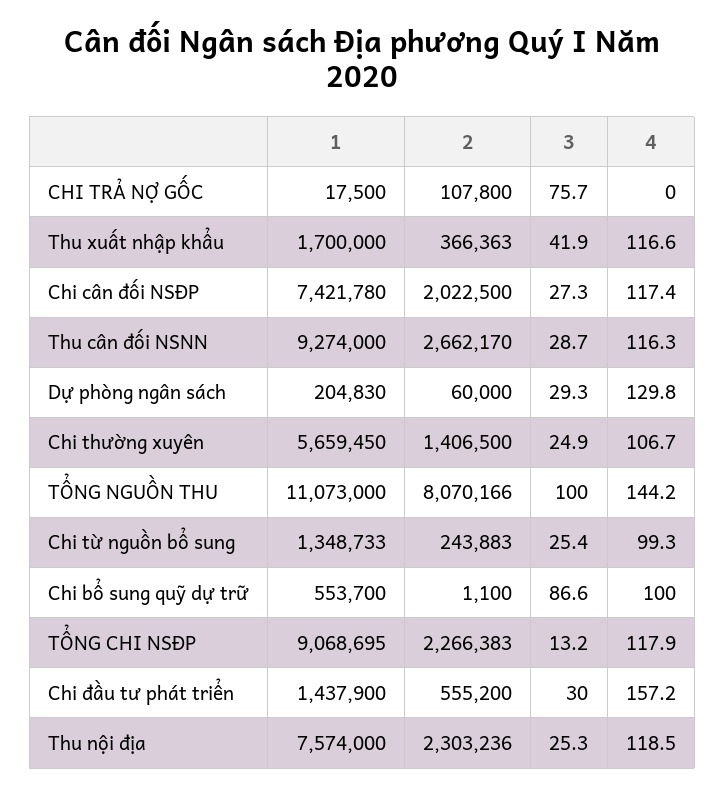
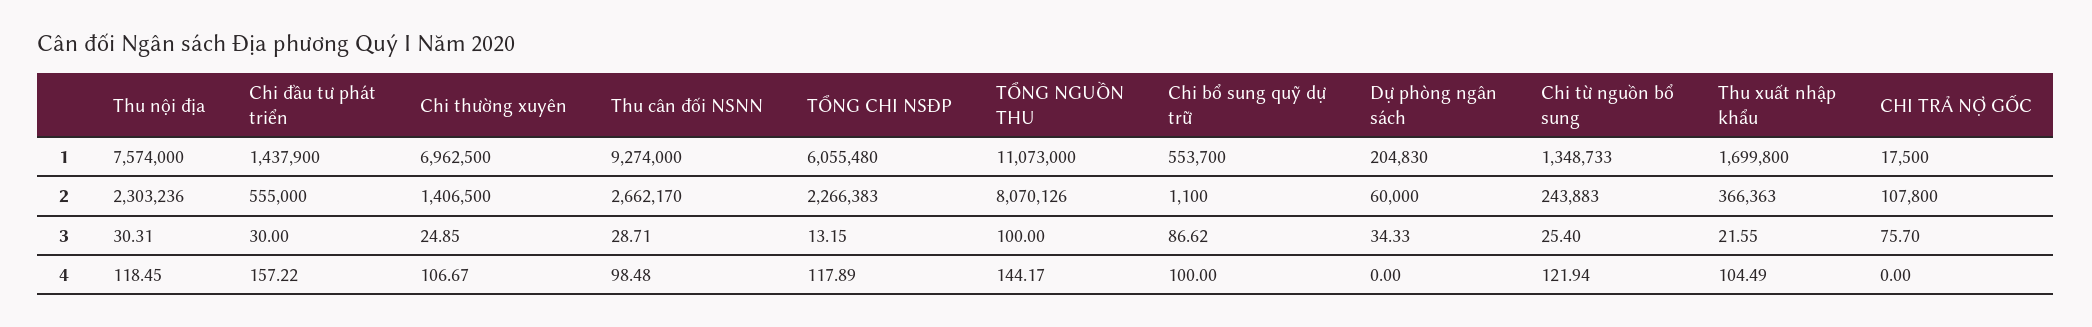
1, Thu xuất nhập khẩu: 1700000 -> 1699800
3, Thu xuất nhập khẩu: 41.9 -> 21.55
4, Thu xuất nhập khẩu: 116.6 -> 104.49
1, Chi cân đối NSĐP: 7421780 -> none
2, Chi cân đối NSĐP: 2022500 -> none
3, Chi cân đối NSĐP: 27.3 -> none
4, Chi cân đối NSĐP: 117.4 -> none
4, Thu cân đối NSNN: 116.3 -> 98.48
3, Dự phòng ngân sách: 29.3 -> 34.33
4, Dự phòng ngân sách: 129.8 -> 0
1, Chi thường xuyên: 5659450 -> 6962500
2, TỔNG NGUỒN THU: 8070166 -> 8070126
4, Chi từ nguồn bổ sung: 99.3 -> 121.94
1, TỔNG CHI NSĐP: 9068695 -> 6055480
2, Chi đầu tư phát triển: 555200 -> 555000
3, Thu nội địa: 25.3 -> 30.31

